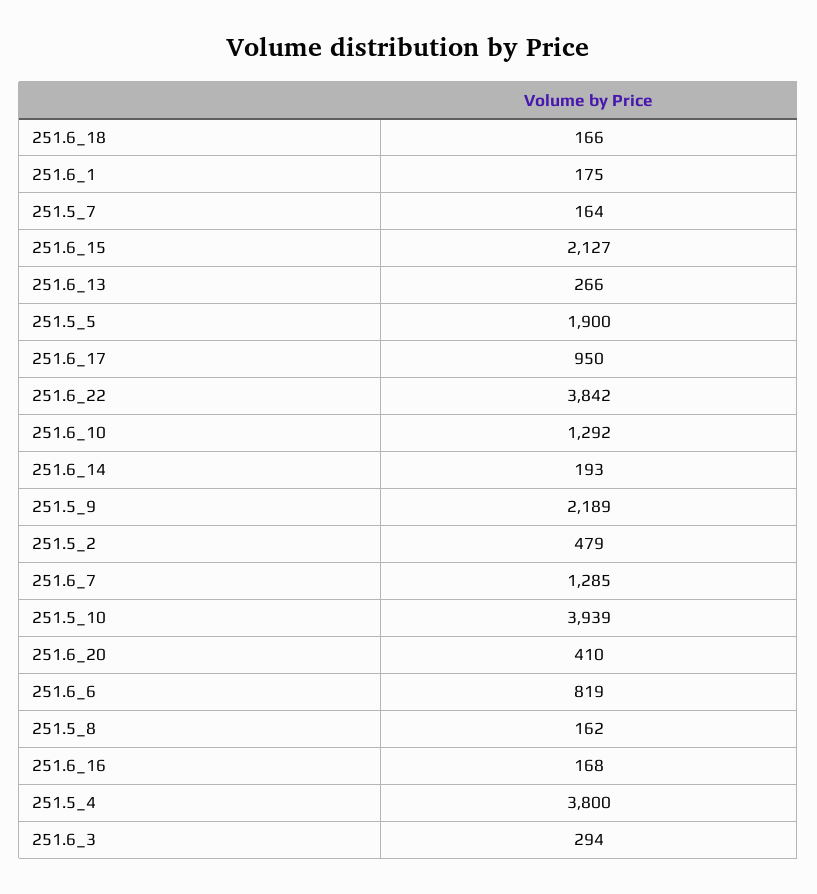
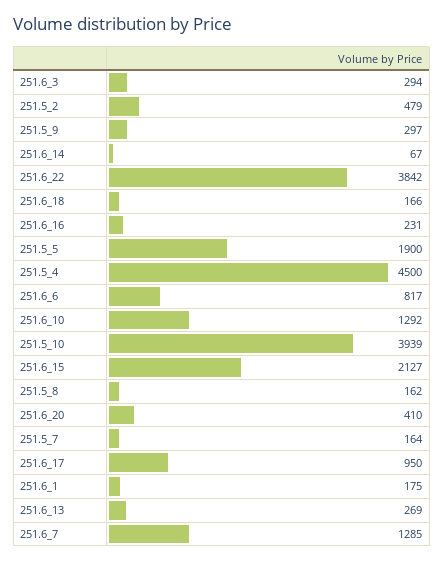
251.6_13: 266 -> 269
251.6_14: 193 -> 67
251.5_9: 2189 -> 297
251.6_6: 819 -> 817
251.6_16: 168 -> 231
251.5_4: 3800 -> 4500

